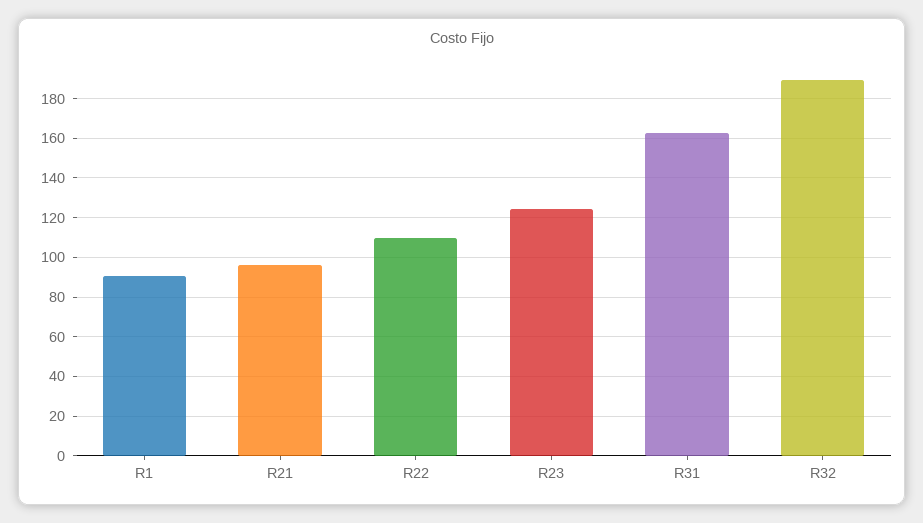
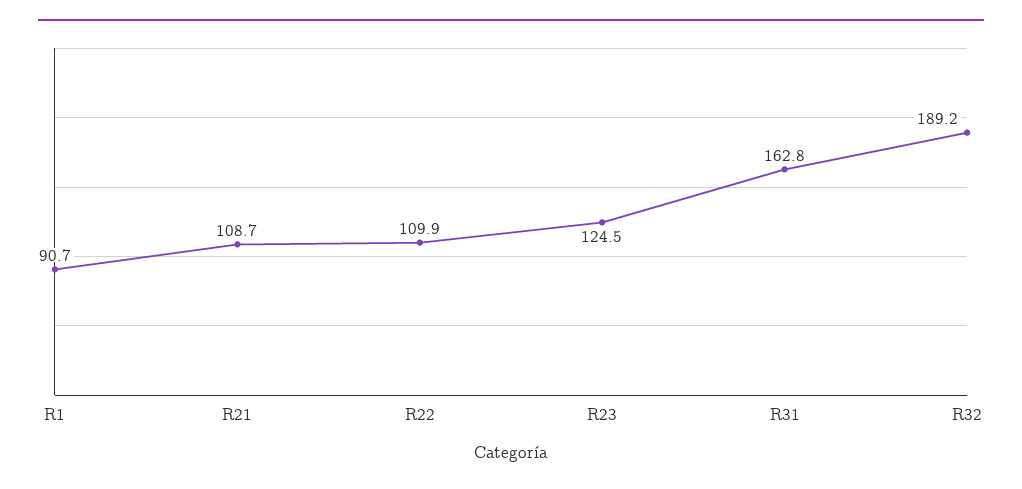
R21: 95 -> 108.7

